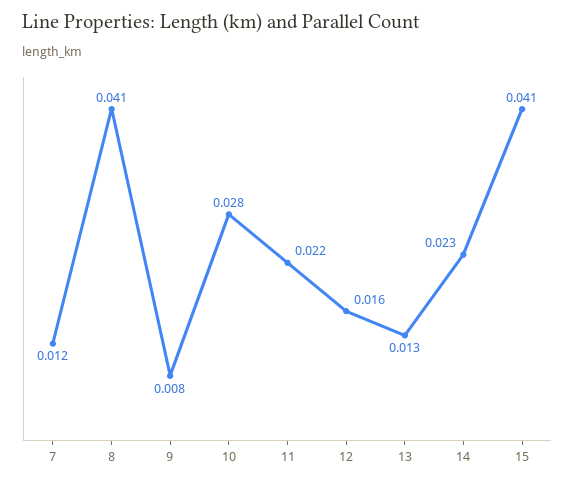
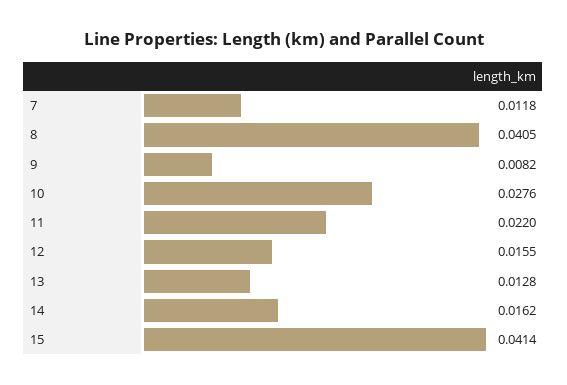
14: 0.023 -> 0.0162

